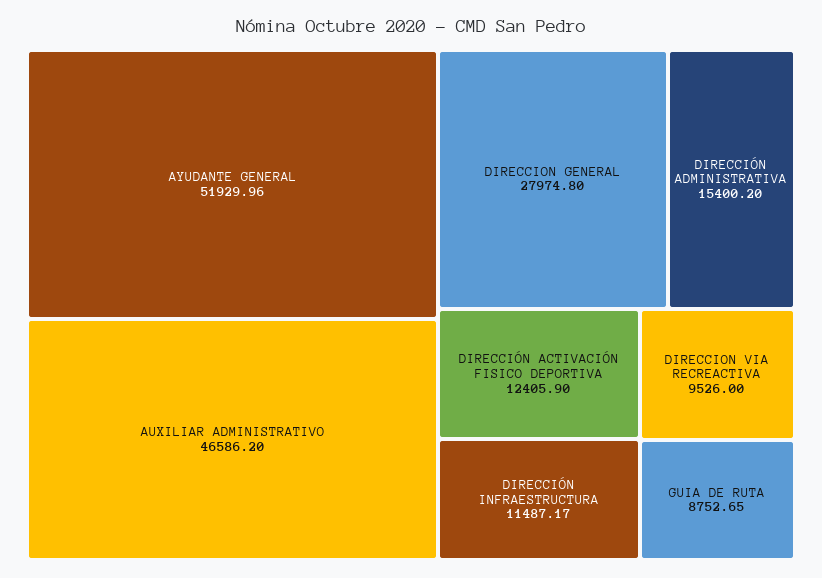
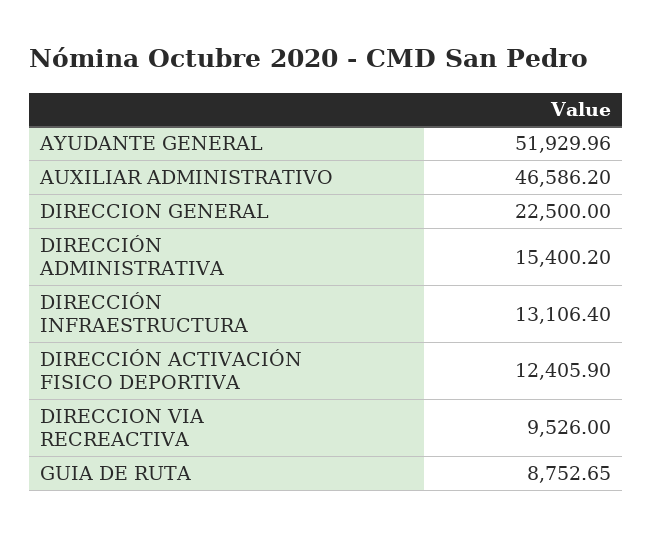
DIRECCION GENERAL: 27974.8 -> 22500
DIRECCIÓN INFRAESTRUCTURA: 11487.17 -> 13106.4

